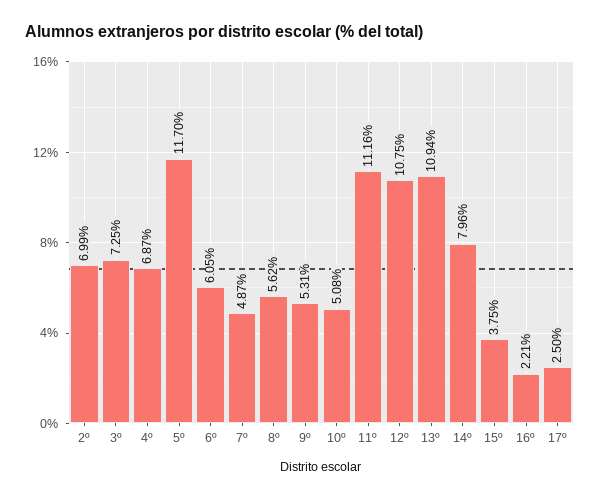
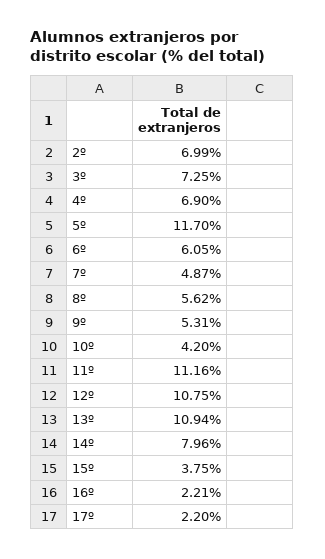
4º: 6.87 -> 6.9
10º: 5.08 -> 4.2
17º: 2.5 -> 2.2

